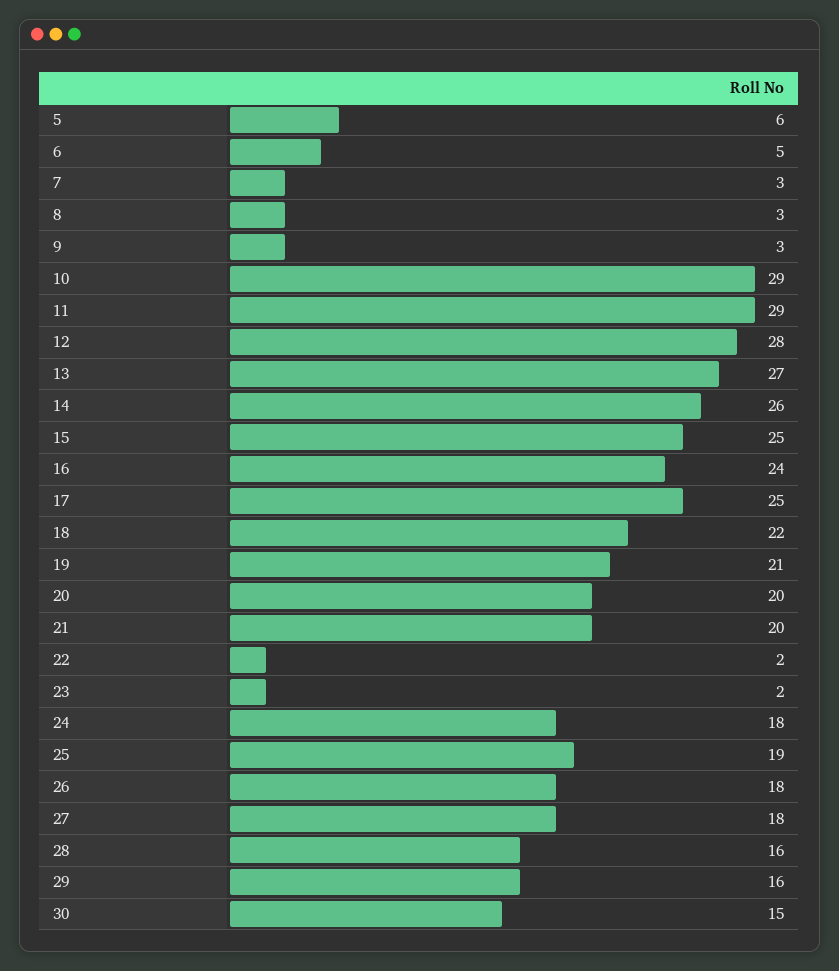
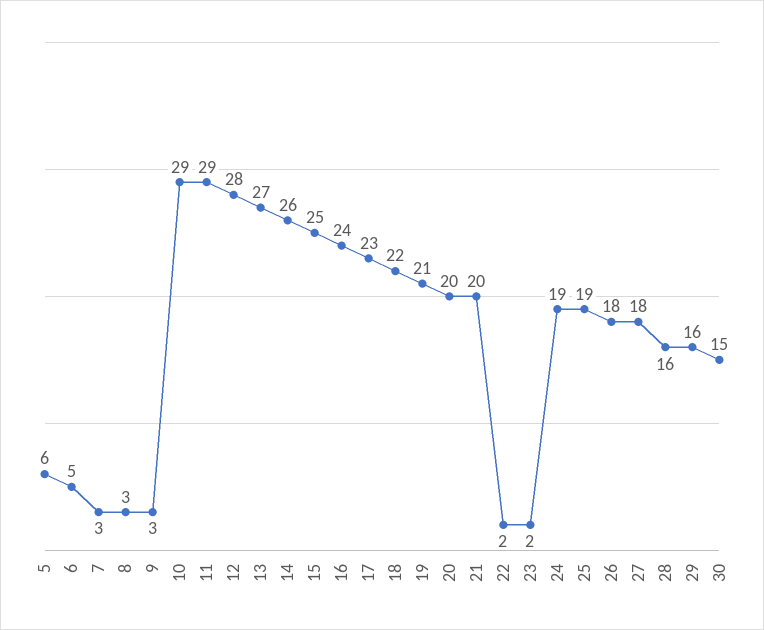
17: 25 -> 23
24: 18 -> 19

